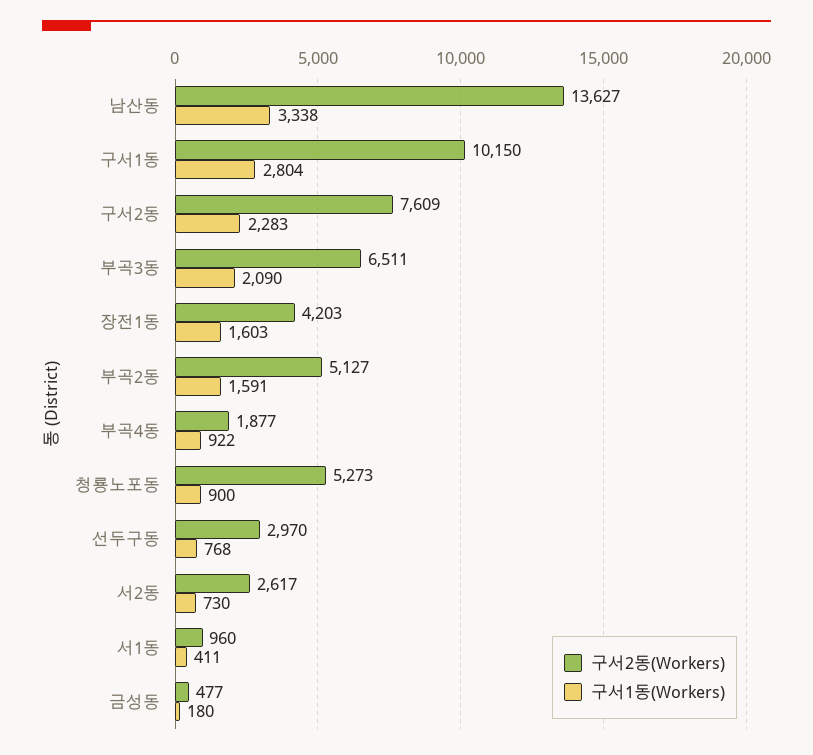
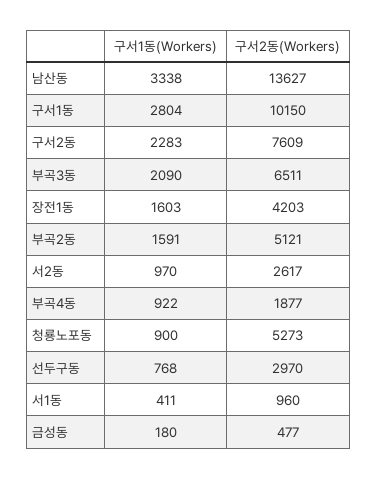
구서2동(Workers), 부곡2동: 5127 -> 5121
구서1동(Workers), 서2동: 730 -> 970

